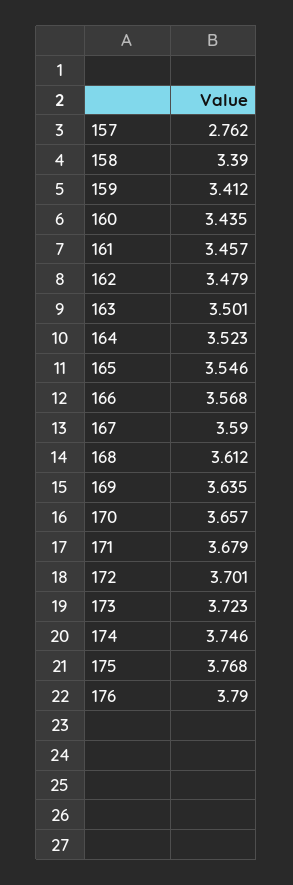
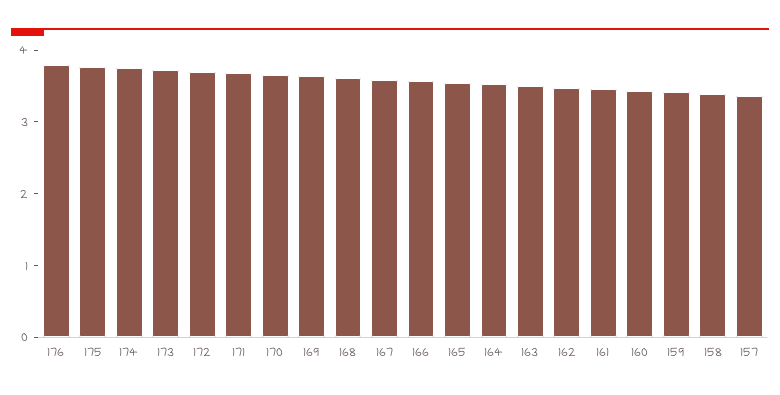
157: 2.762 -> 3.4

